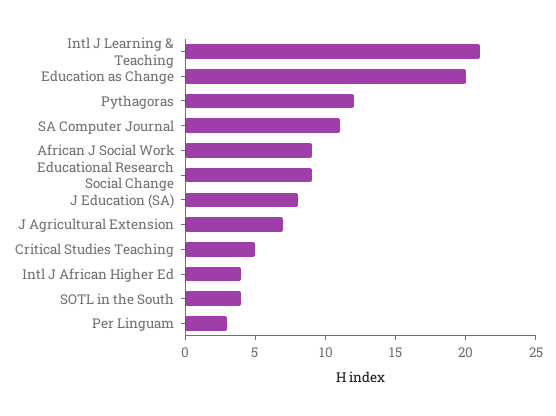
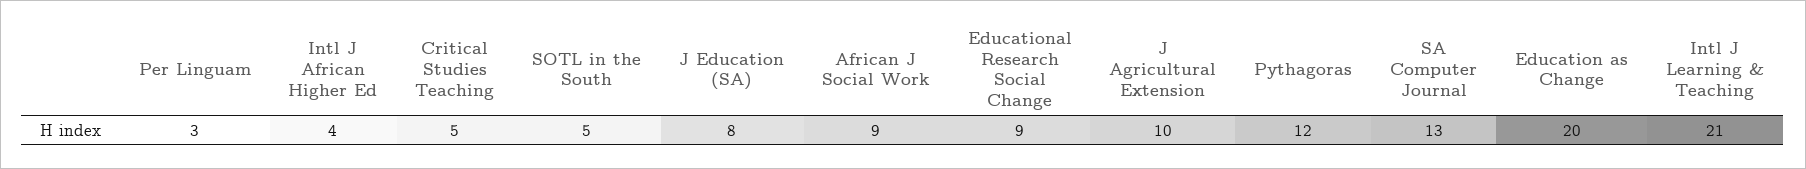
SA Computer Journal: 11 -> 13
J Agricultural Extension: 7 -> 10
SOTL in the South: 4 -> 5

